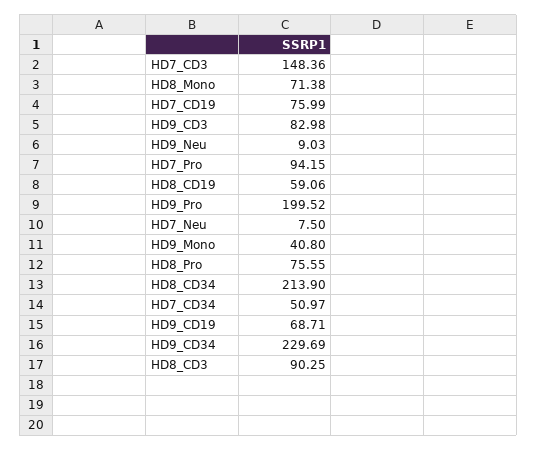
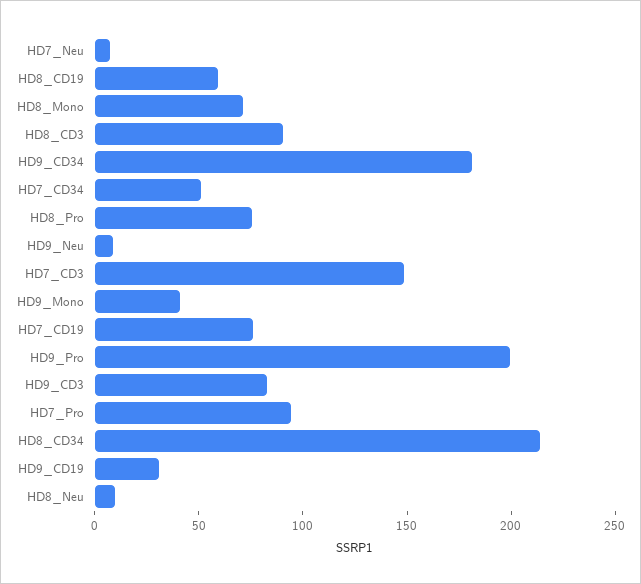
HD9_CD19: 68.71 -> 30
HD9_CD34: 229.69 -> 180
HD8_Neu: none -> 10

